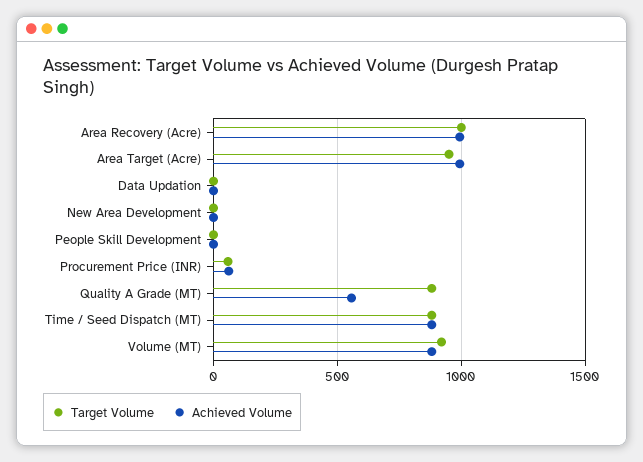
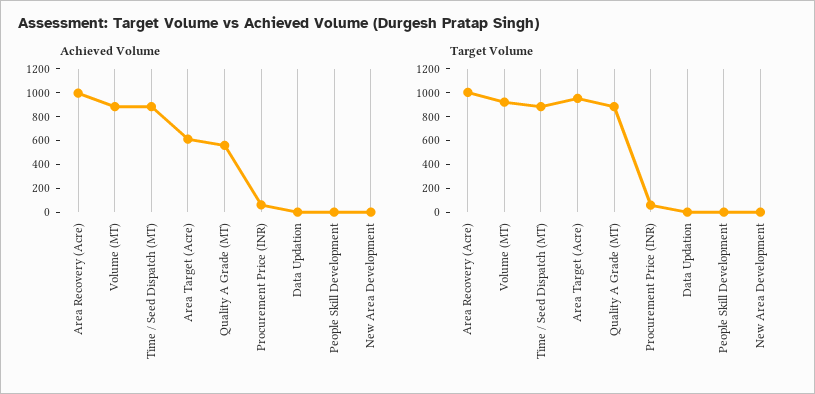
Achieved Volume, Area Target (Acre): 1000 -> 600

